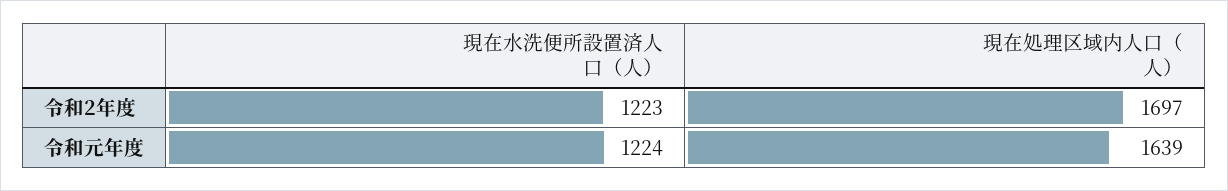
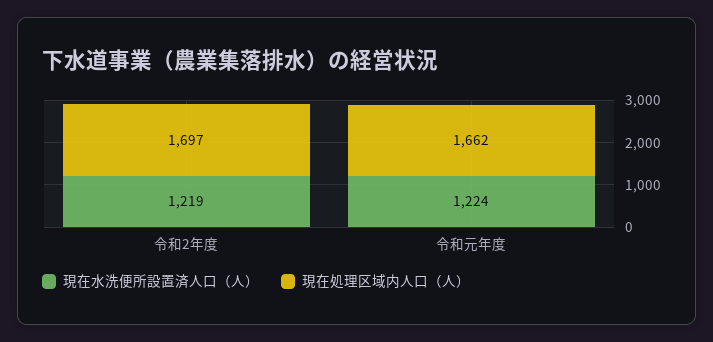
現在水洗便所設置済人口（人）, 令和2年度: 1223 -> 1219
現在処理区域内人口（人）, 令和元年度: 1639 -> 1662

